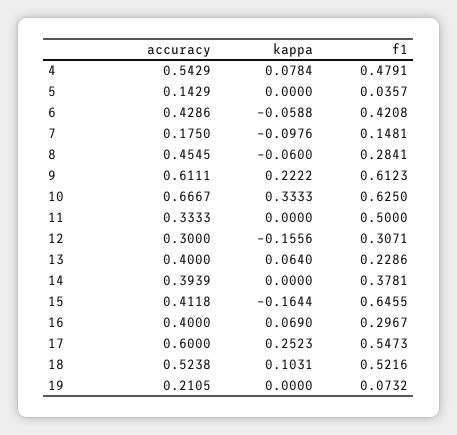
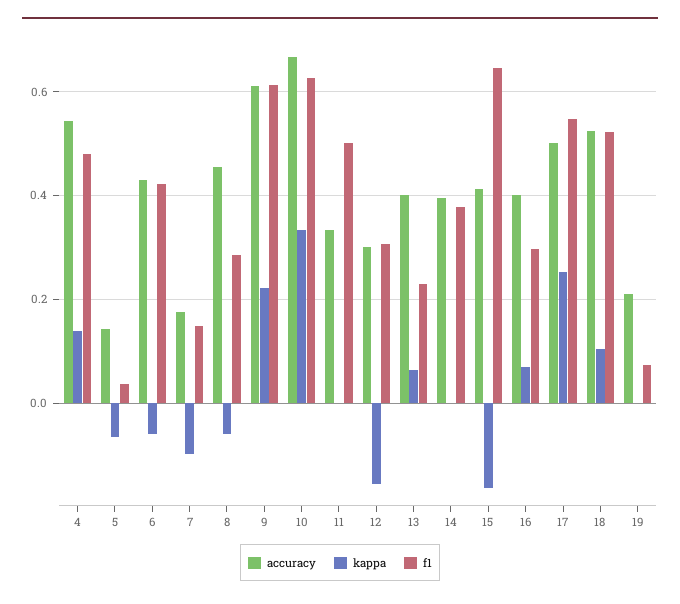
kappa, 4: 0.0784 -> 0.14
kappa, 5: 0 -> -0.06
accuracy, 17: 0.6 -> 0.5

